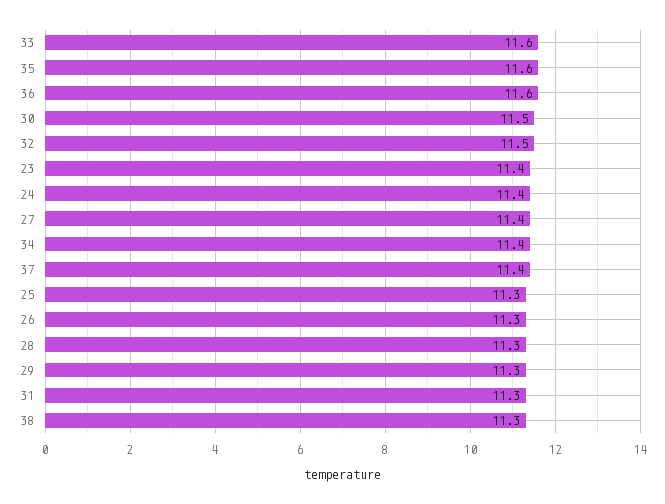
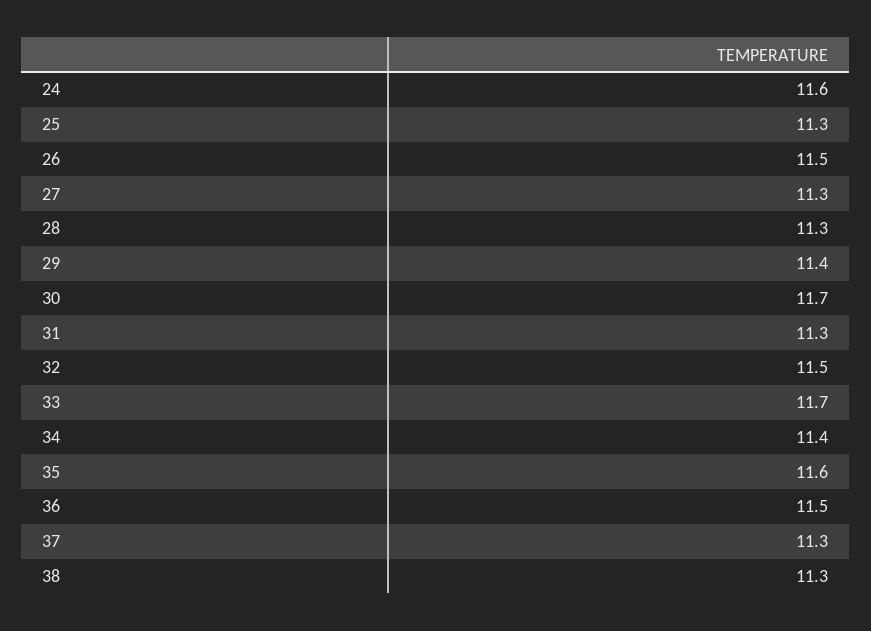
33: 11.6 -> 11.7
36: 11.6 -> 11.5
30: 11.5 -> 11.7
23: 11.4 -> none
24: 11.4 -> 11.6
27: 11.4 -> 11.3
37: 11.4 -> 11.3
26: 11.3 -> 11.5
29: 11.3 -> 11.4

